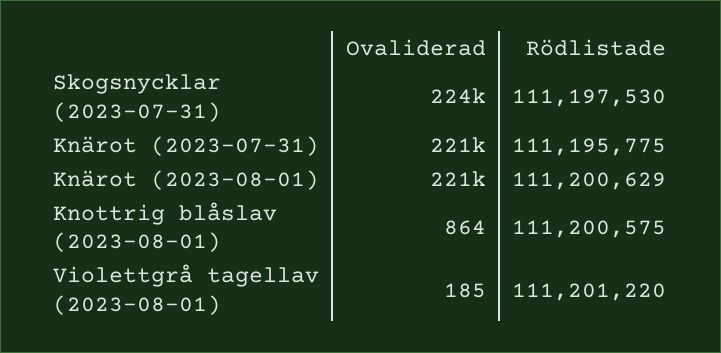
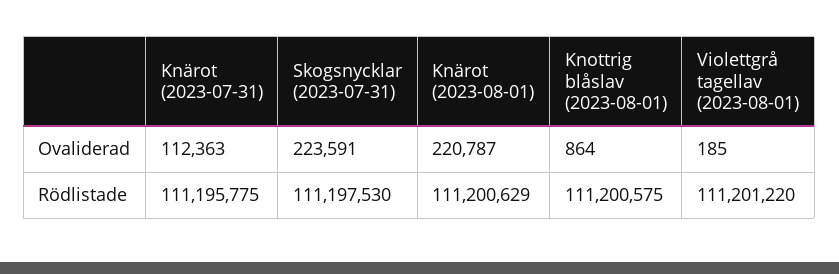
Ovaliderad, Knärot (2023-07-31): 221000 -> 112363

